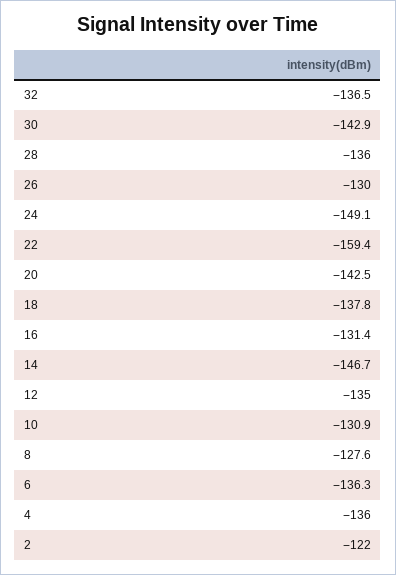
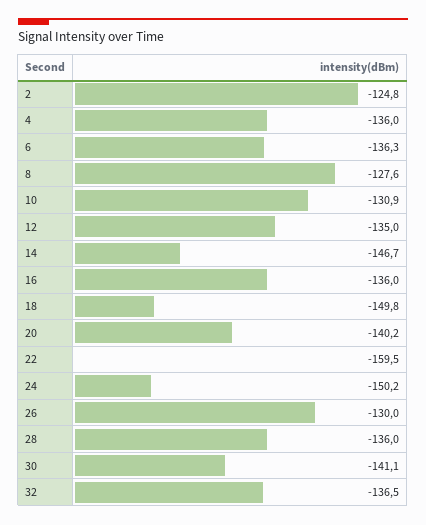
30: -142.9 -> -141.1
24: -149.1 -> -150.2
22: -159.4 -> -159.5
20: -142.5 -> -140.2
18: -137.8 -> -149.8
16: -131.4 -> -136
2: -122 -> -124.8

